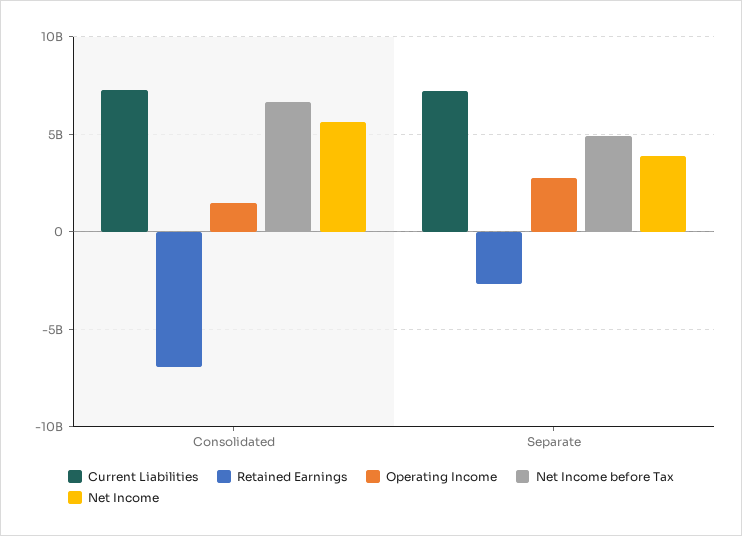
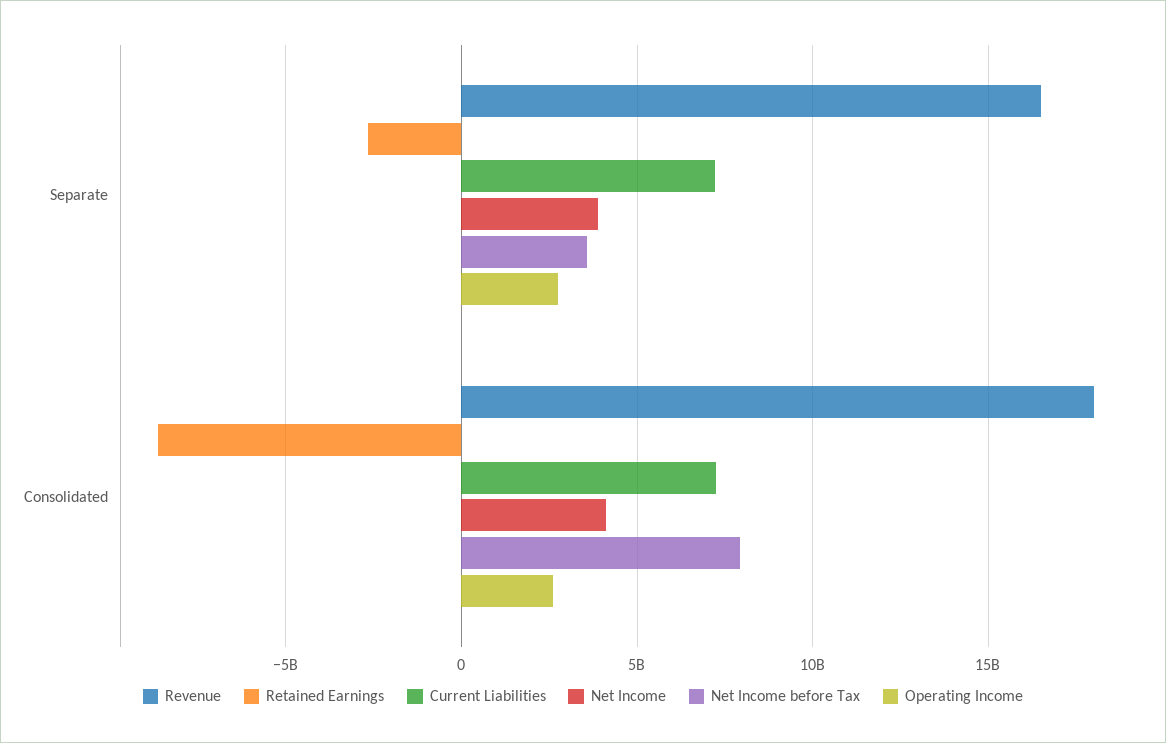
Retained Earnings, Consolidated: -7000000000 -> -8500000000
Operating Income, Consolidated: 1500000000 -> 2500000000
Net Income before Tax, Consolidated: 6500000000 -> 8000000000
Net Income, Consolidated: 5500000000 -> 4000000000
Net Income before Tax, Separate: 5000000000 -> 3500000000
Revenue, Separate: none -> 16500000000
Revenue, Consolidated: none -> 18000000000

